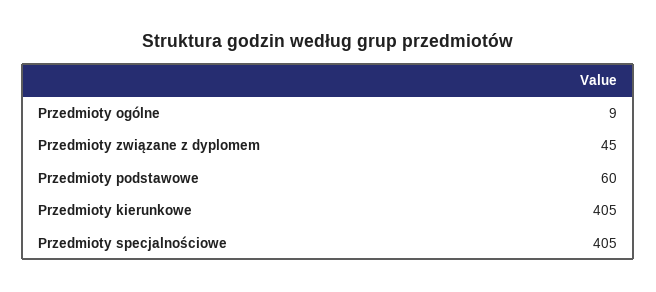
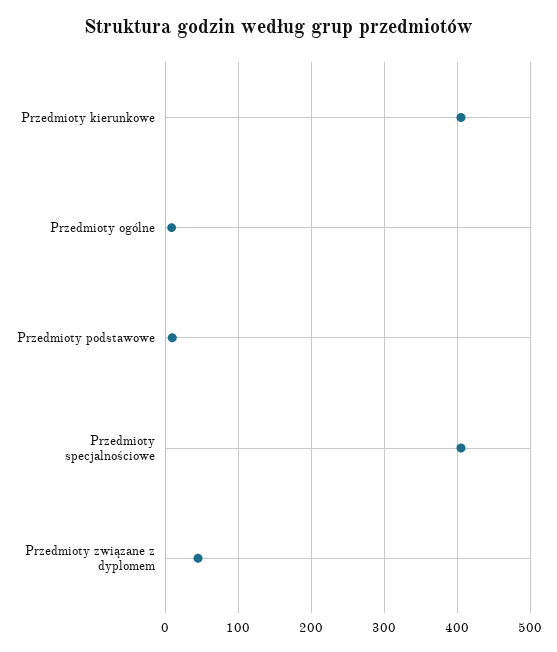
Przedmioty podstawowe: 60 -> 10

